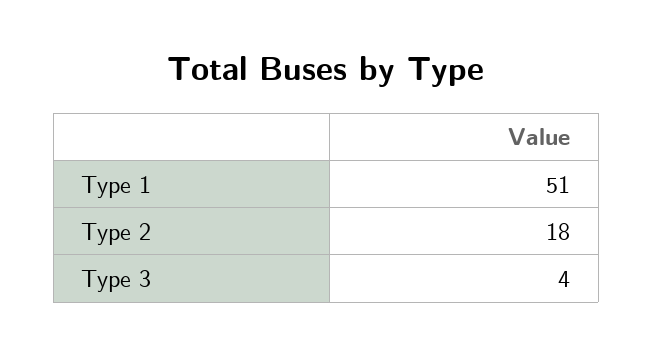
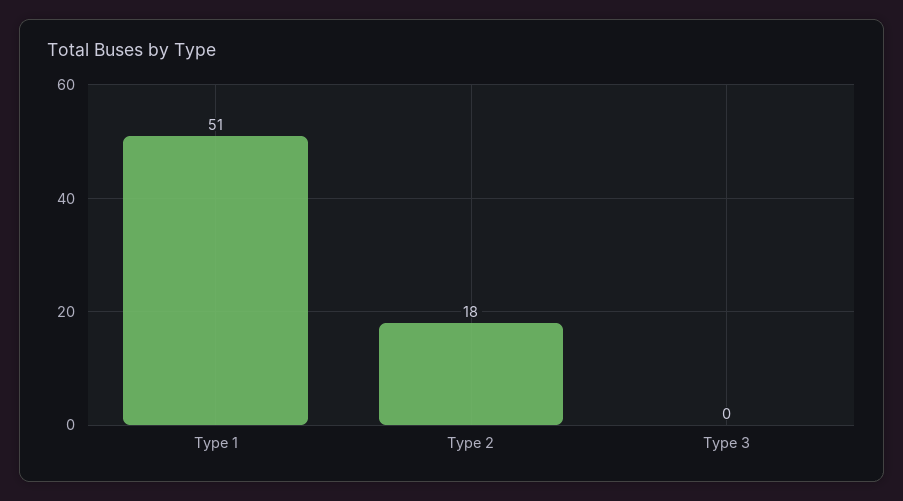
Type 3: 4 -> 0

